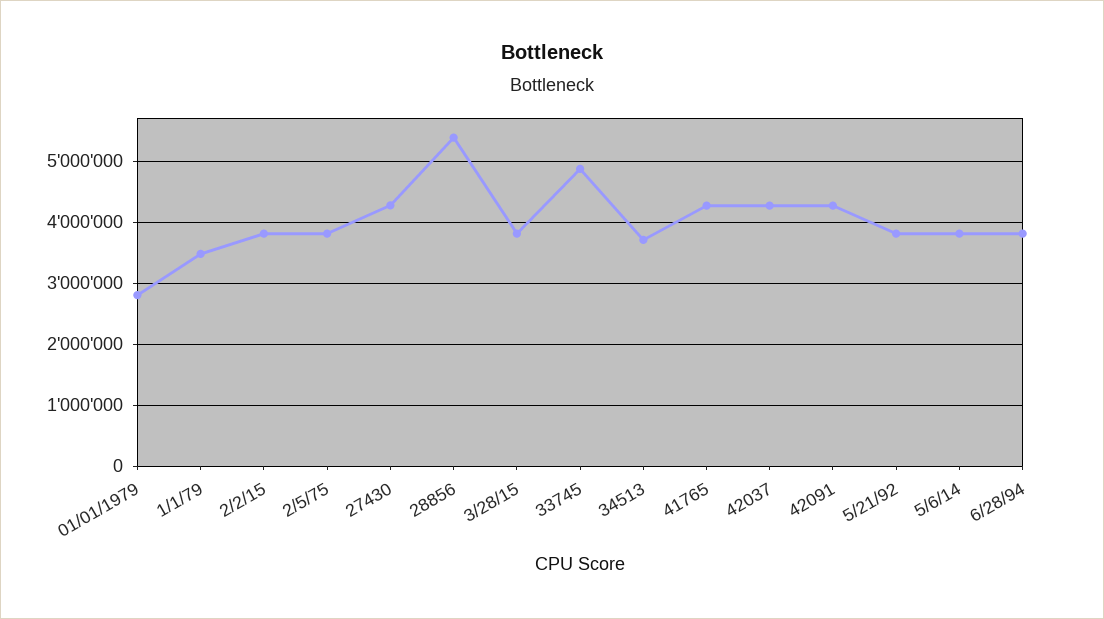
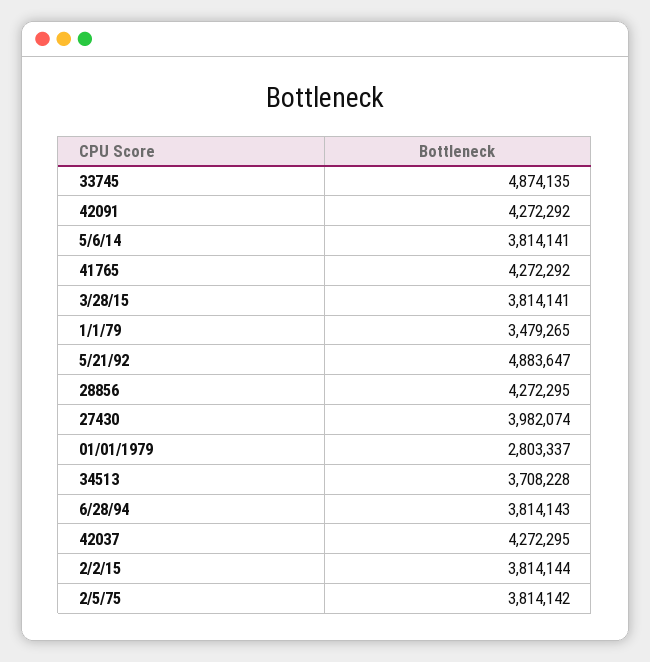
27430: 4300000 -> 3982074
28856: 5400000 -> 4272295
5/21/92: 3800000 -> 4883647

